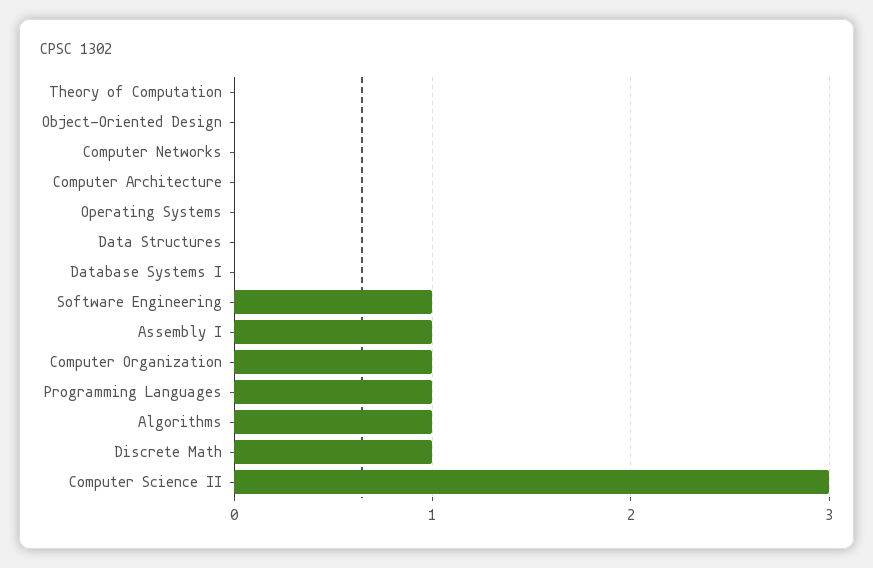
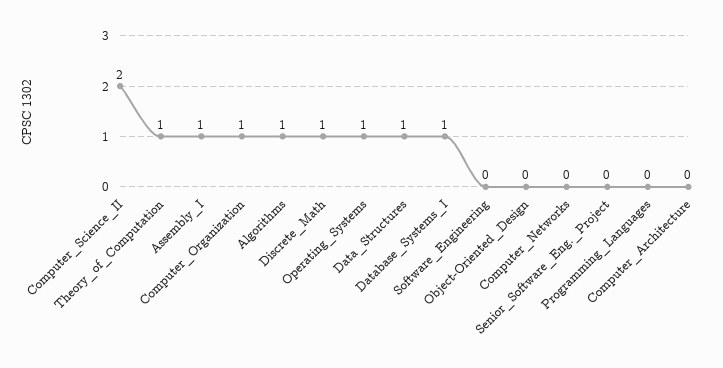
Theory of Computation: 0 -> 1
Operating Systems: 0 -> 1
Data Structures: 0 -> 1
Database Systems I: 0 -> 1
Software Engineering: 1 -> 0
Programming Languages: 1 -> 0
Computer Science II: 3 -> 2
Senior_Software_Eng._Project: none -> 0

